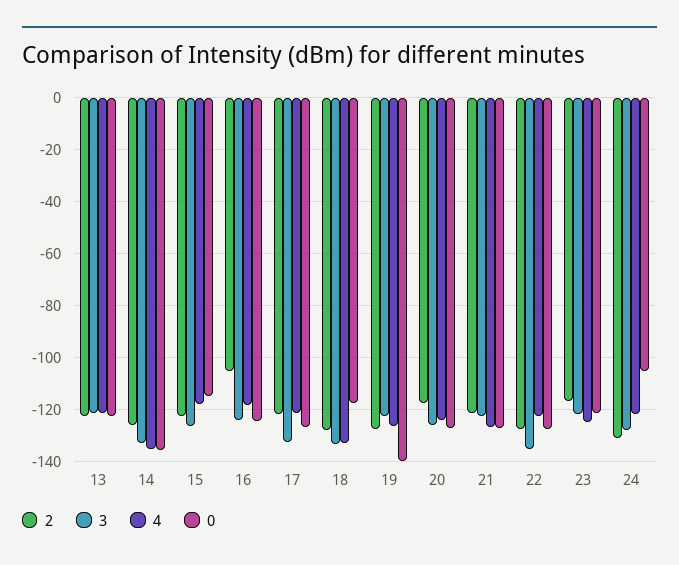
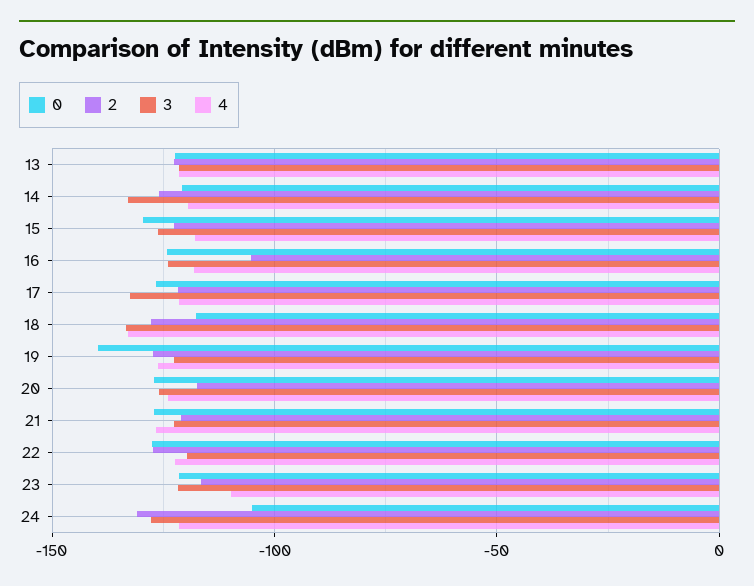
4, 14: -135 -> -120
0, 14: -135 -> -120
0, 15: -115 -> -130
3, 22: -135 -> -120
4, 23: -125 -> -110

